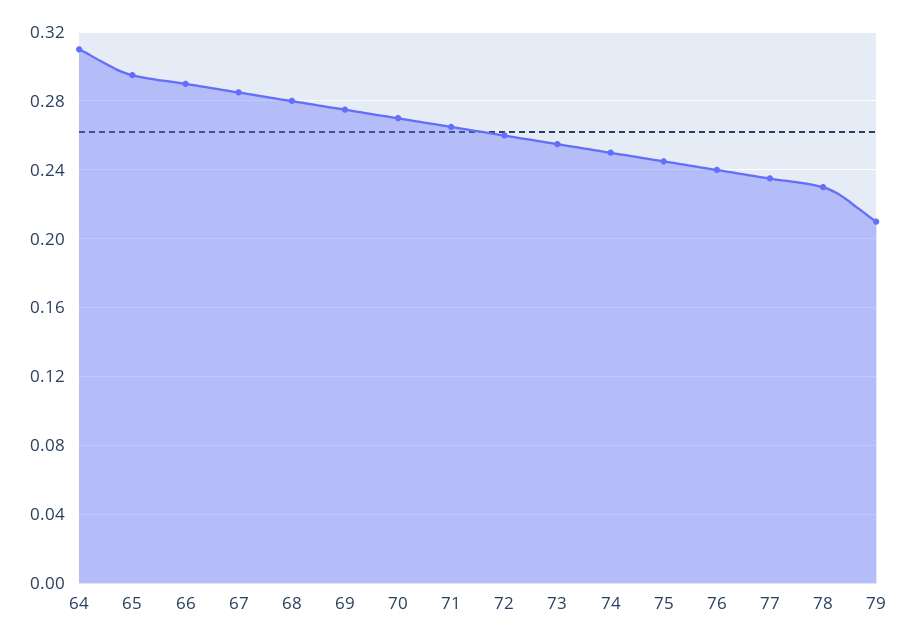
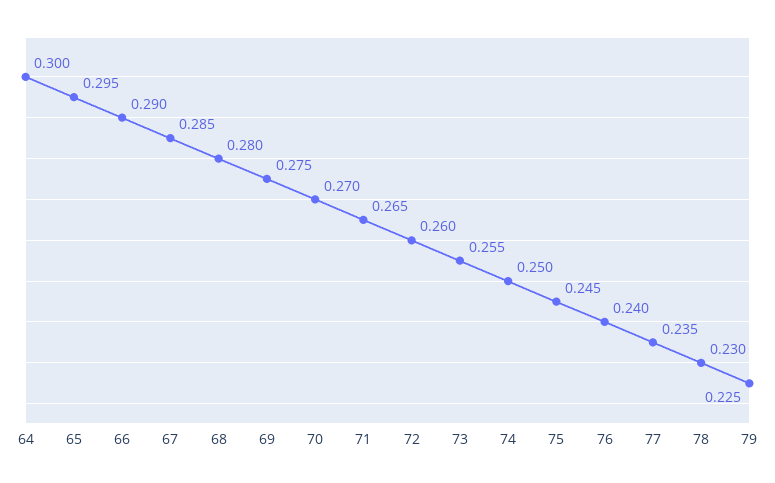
64: 0.31 -> 0.3
79: 0.21 -> 0.225

